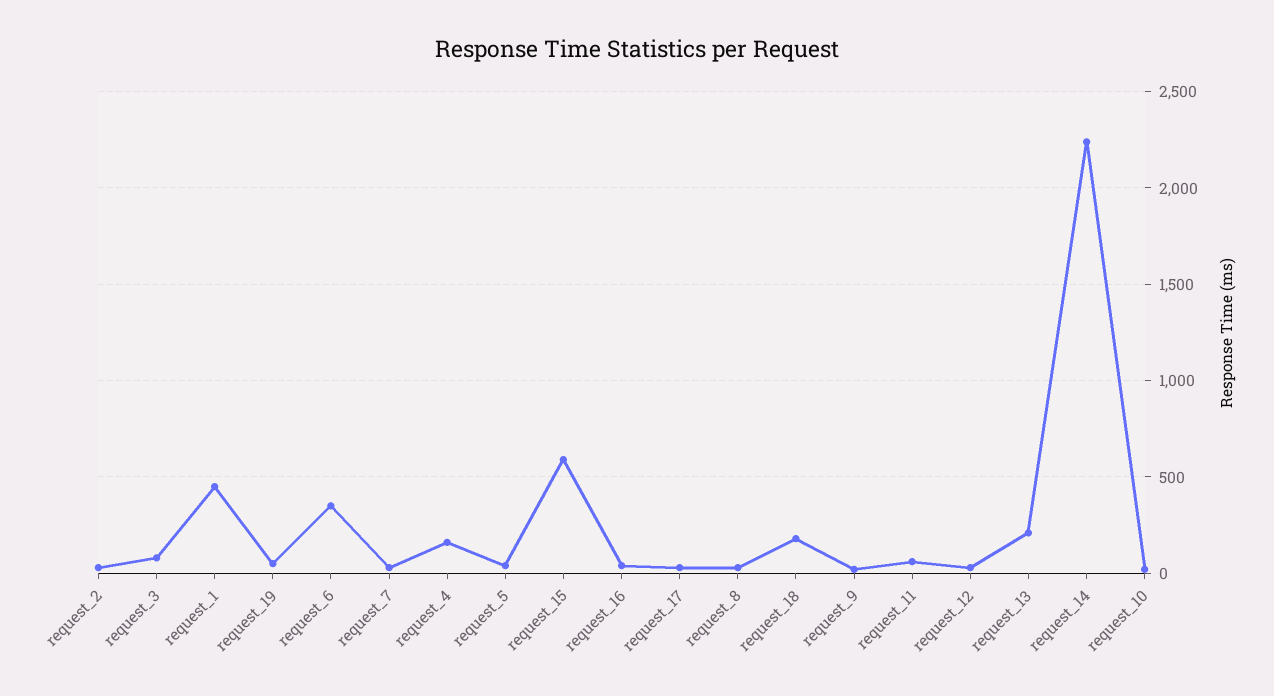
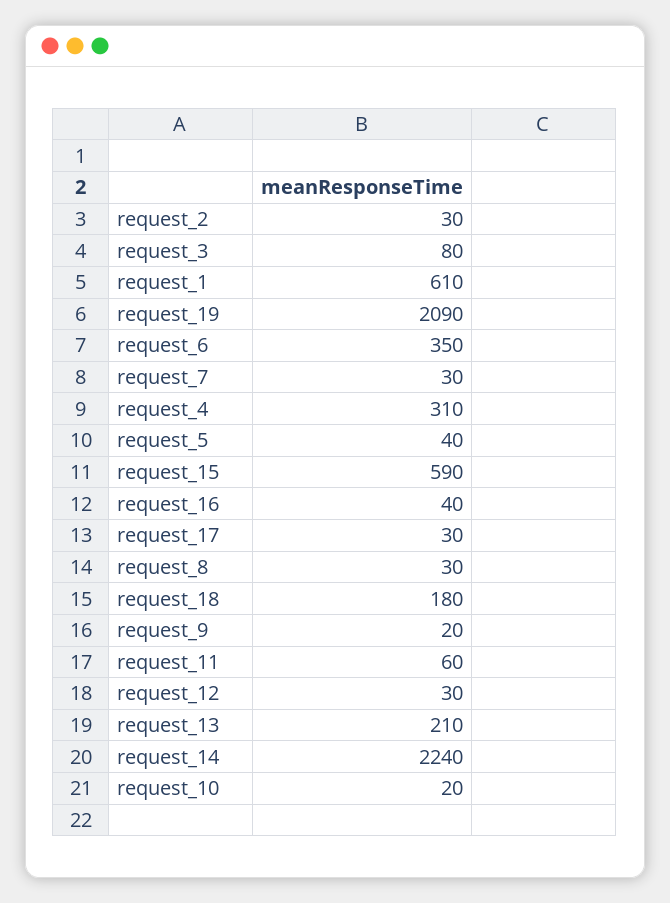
request_1: 450 -> 610
request_19: 50 -> 2090
request_4: 150 -> 310

